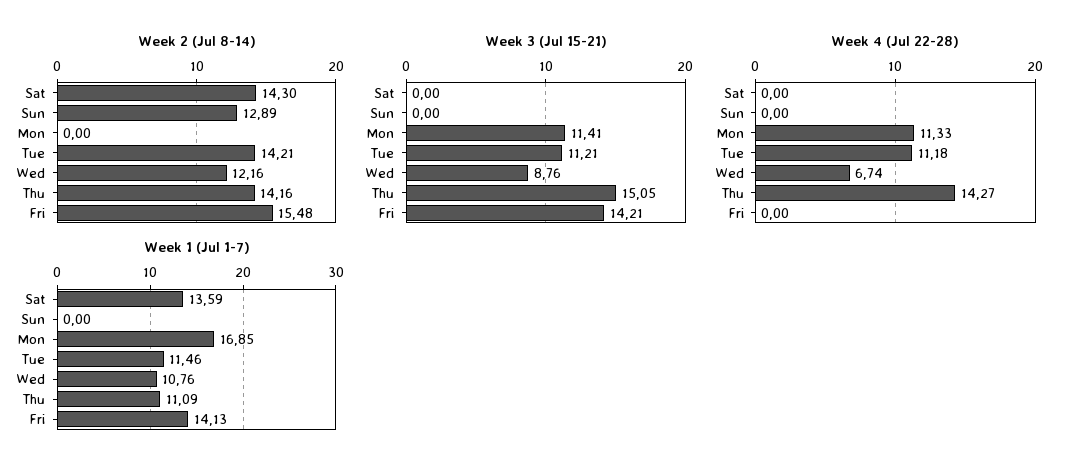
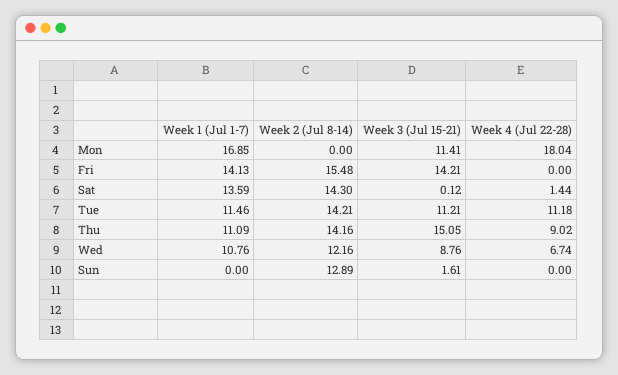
Week 3 (Jul 15-21), Sat: 0 -> 0.12
Week 3 (Jul 15-21), Sun: 0 -> 1.61
Week 4 (Jul 22-28), Sat: 0 -> 1.44
Week 4 (Jul 22-28), Mon: 11.33 -> 18.04
Week 4 (Jul 22-28), Thu: 14.27 -> 9.02

